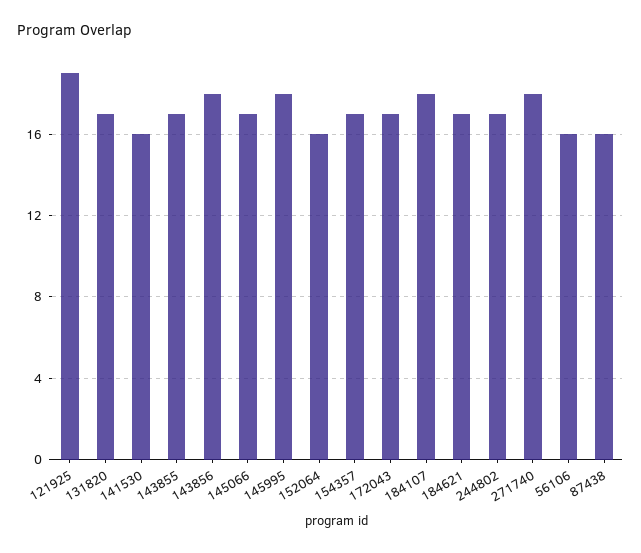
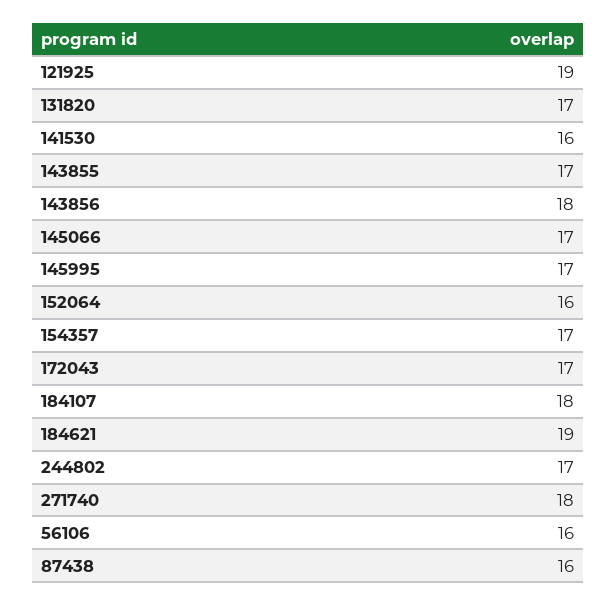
145995: 18 -> 17
184621: 17 -> 19

